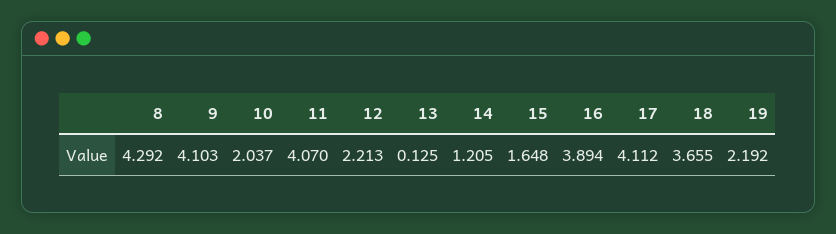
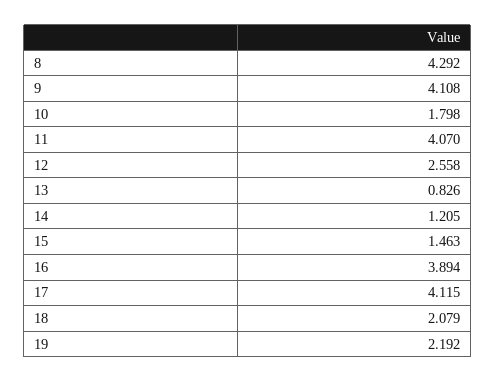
9: 4.103 -> 4.108
10: 2.037 -> 1.798
12: 2.213 -> 2.558
13: 0.125 -> 0.826
15: 1.648 -> 1.463
17: 4.112 -> 4.115
18: 3.655 -> 2.079

